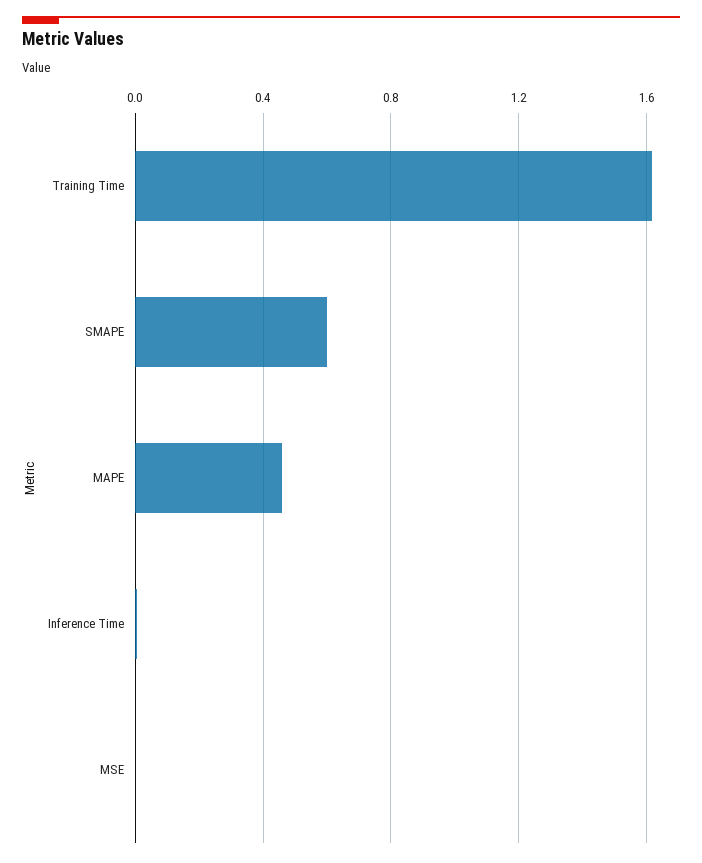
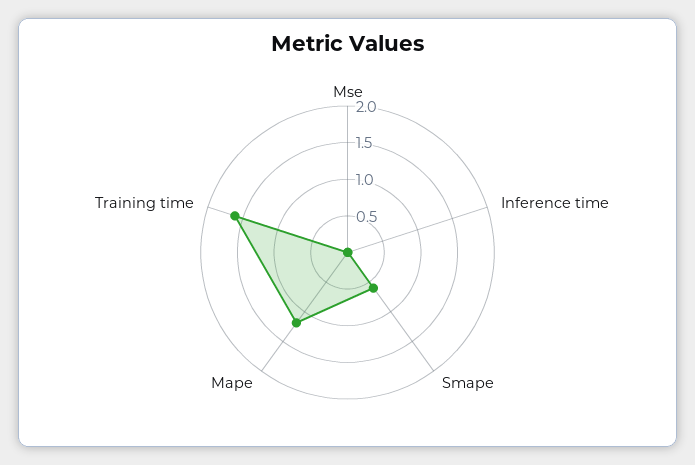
MAPE: 0.45 -> 1.25

